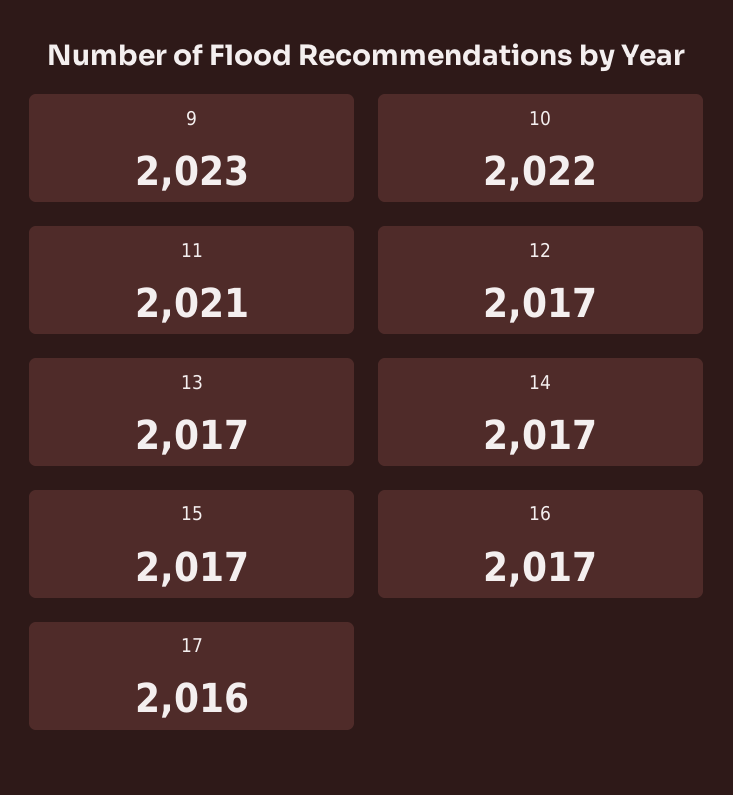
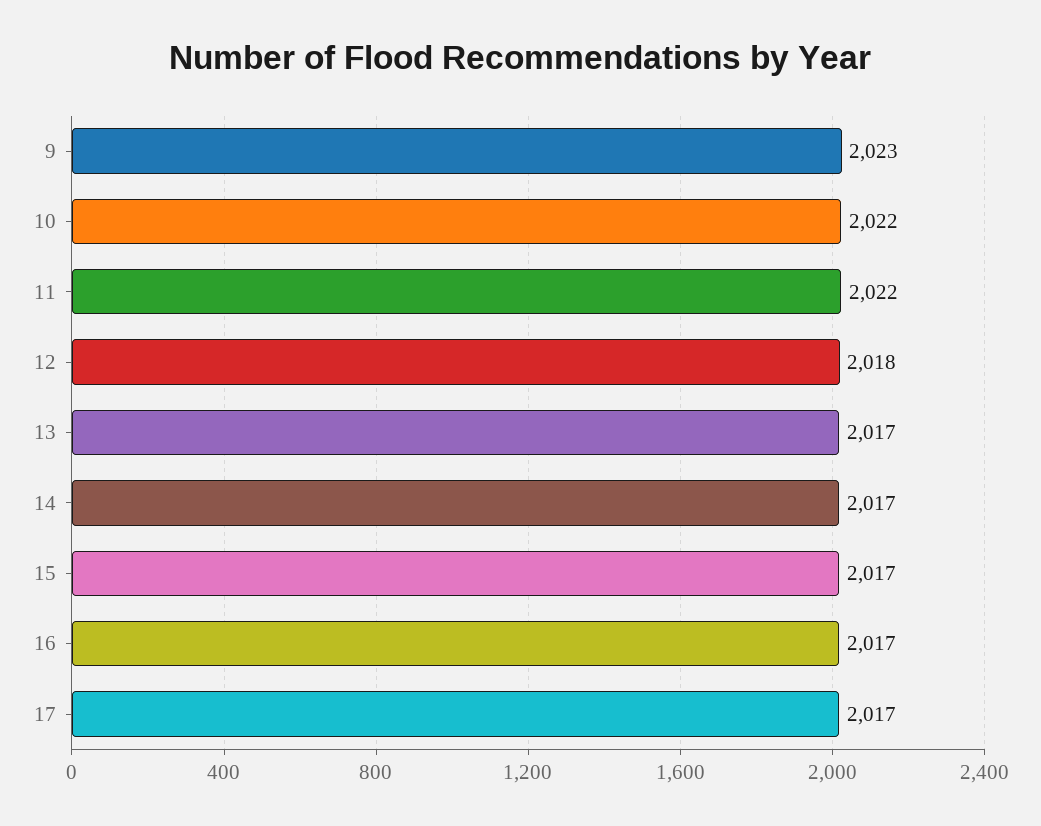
11: 2021 -> 2022
12: 2017 -> 2018
17: 2016 -> 2017

